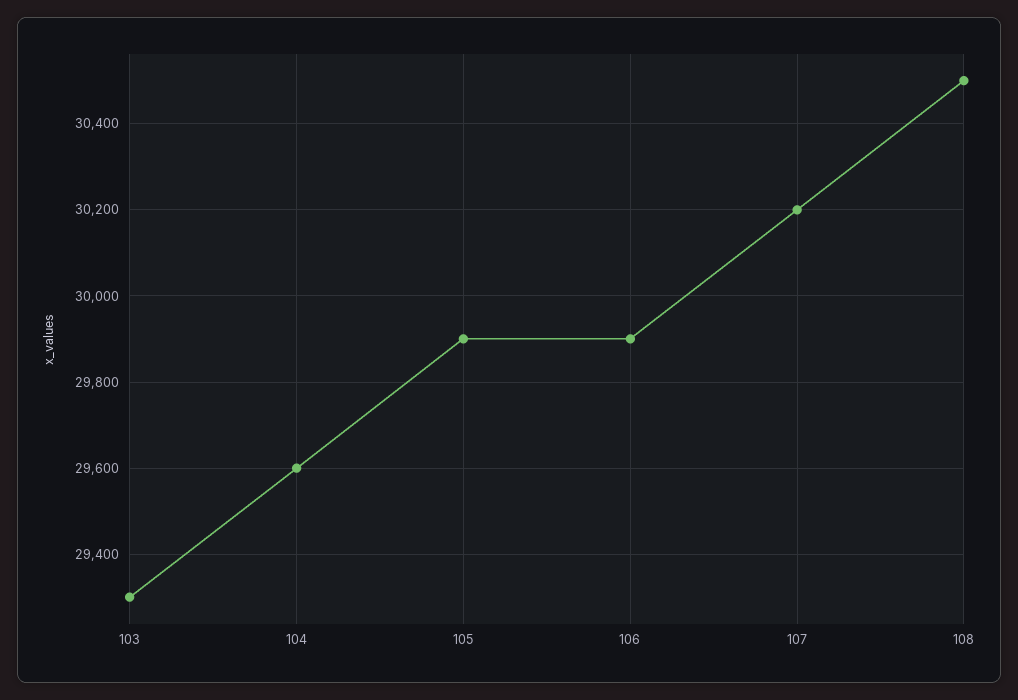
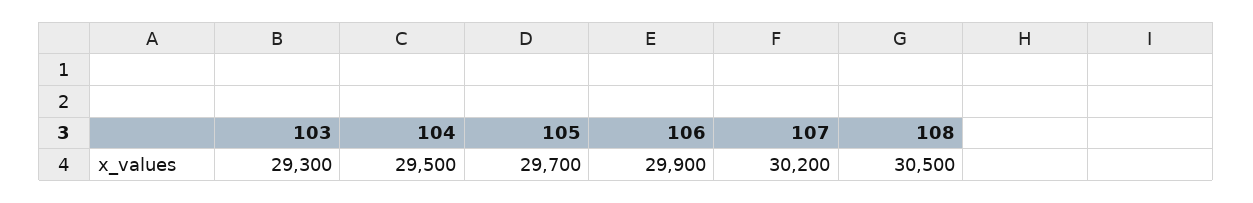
104: 29600 -> 29500
105: 29900 -> 29700

